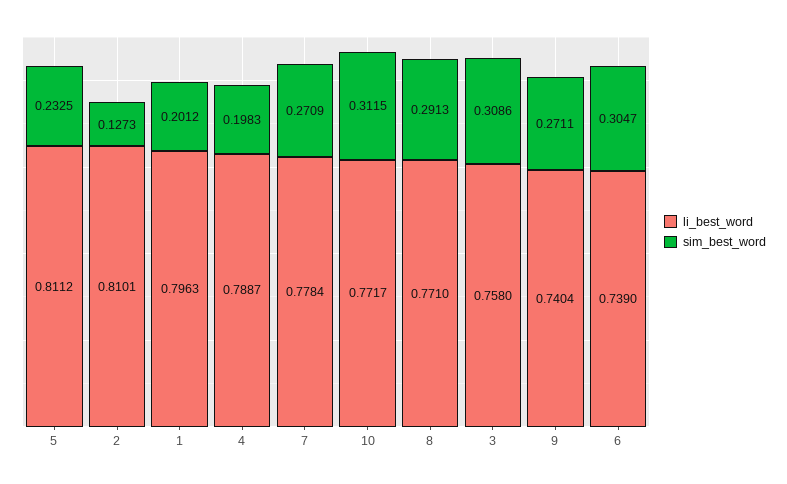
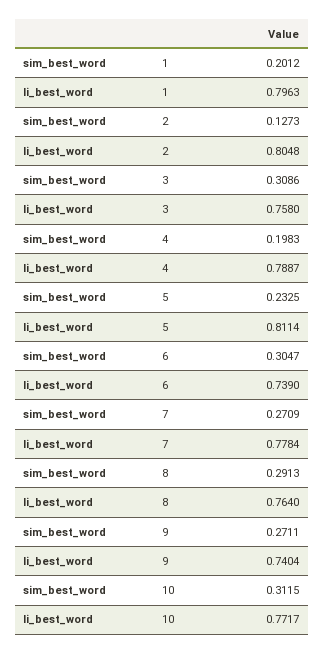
li_best_word, 5: 0.8112 -> 0.8114
li_best_word, 2: 0.8101 -> 0.8048
li_best_word, 8: 0.771 -> 0.764

